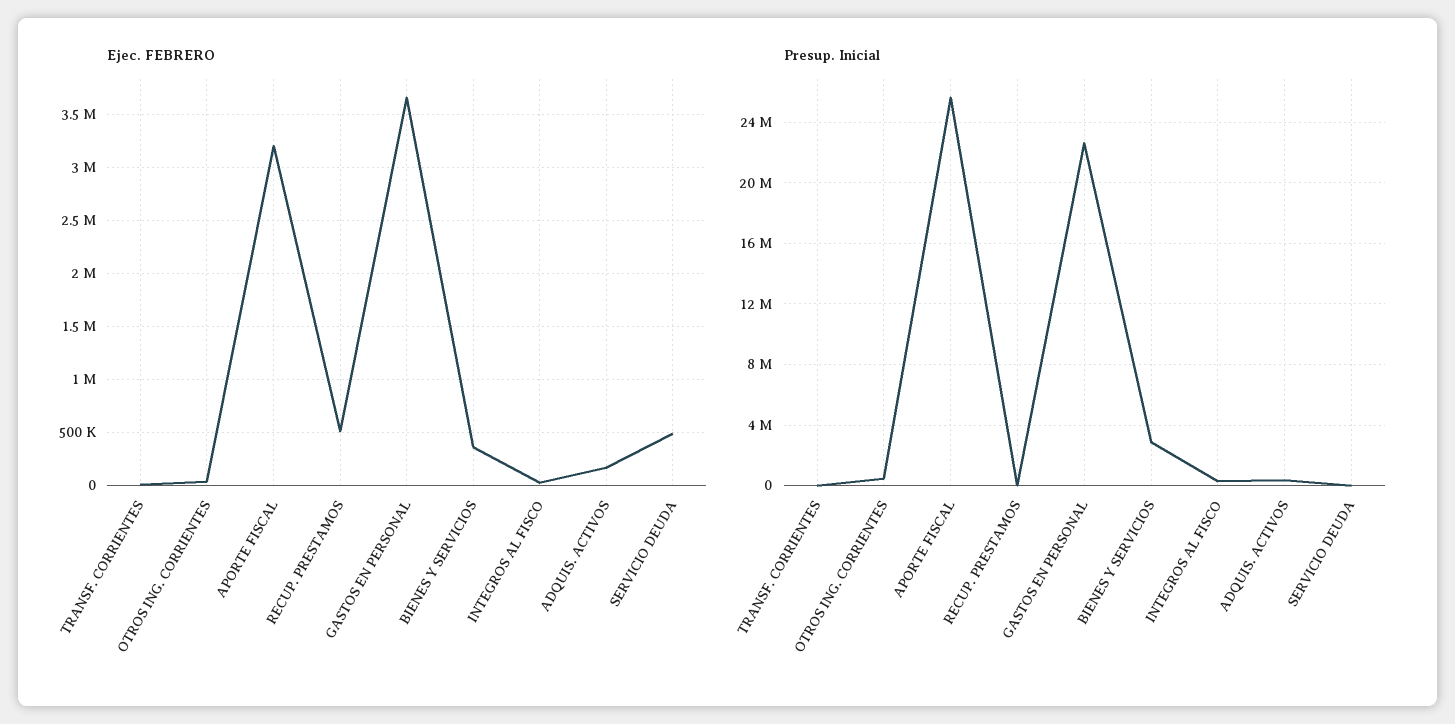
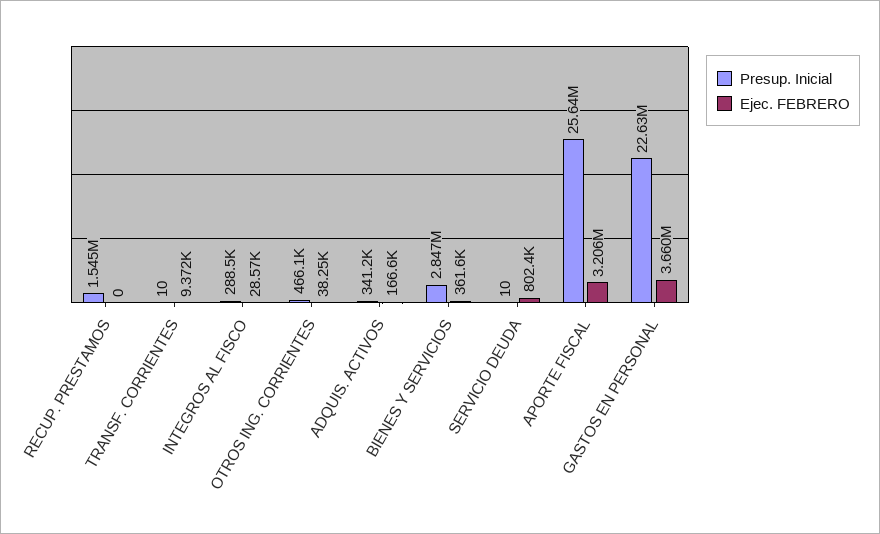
Ejec. FEBRERO, RECUP. PRESTAMOS: 500000 -> 0
Ejec. FEBRERO, SERVICIO DEUDA: 500000 -> 802400
Presup. Inicial, RECUP. PRESTAMOS: 0 -> 1545000

